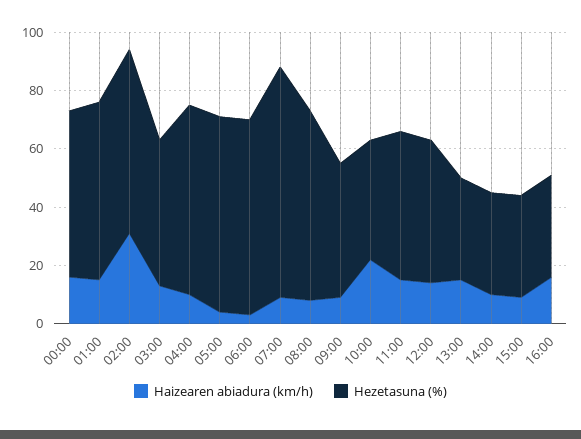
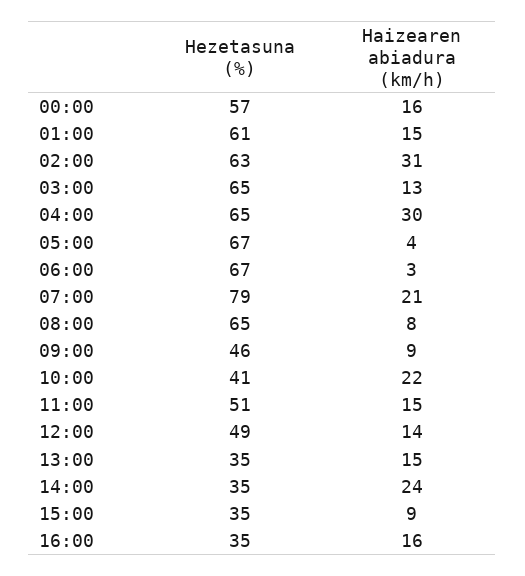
Hezetasuna (%), 03:00: 50 -> 65
Haizearen abiadura (km/h), 04:00: 10 -> 30
Haizearen abiadura (km/h), 07:00: 10 -> 21
Haizearen abiadura (km/h), 14:00: 10 -> 24

